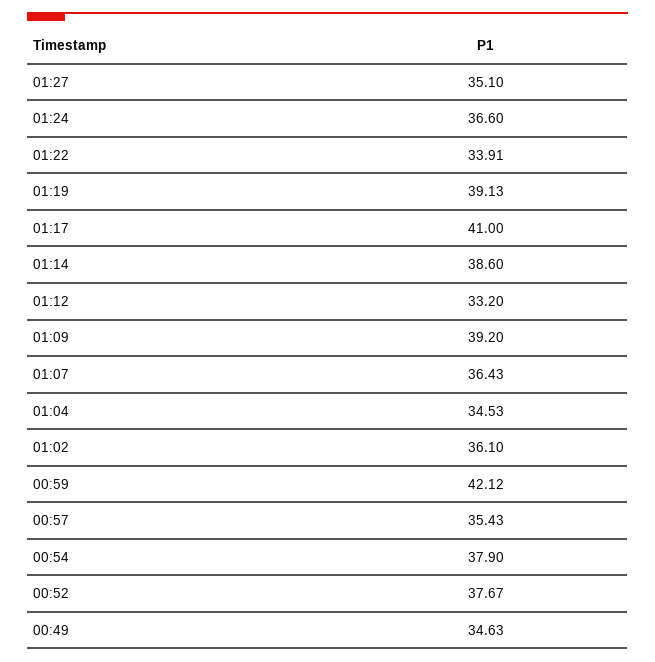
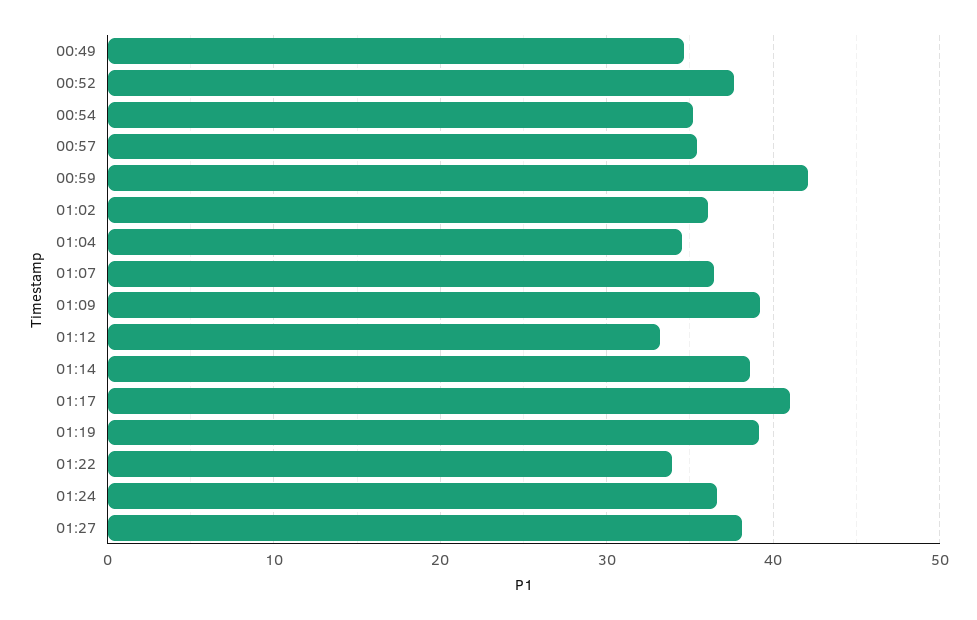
01:27: 35.1 -> 38
00:54: 37.9 -> 35

